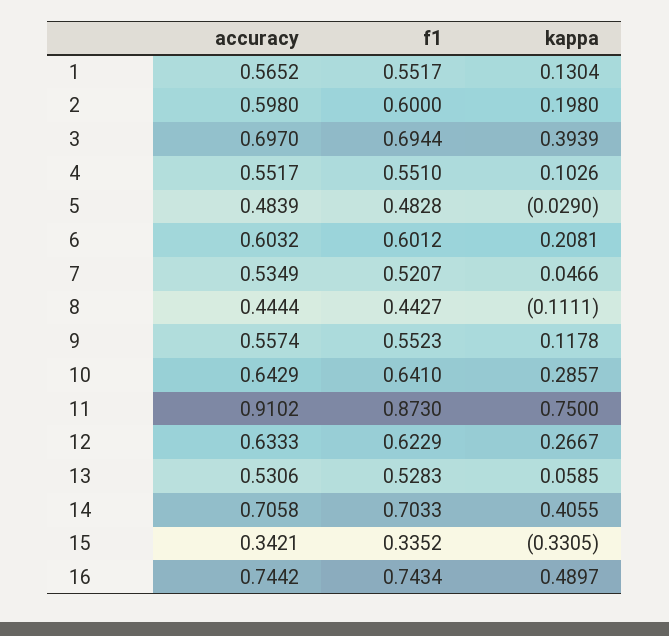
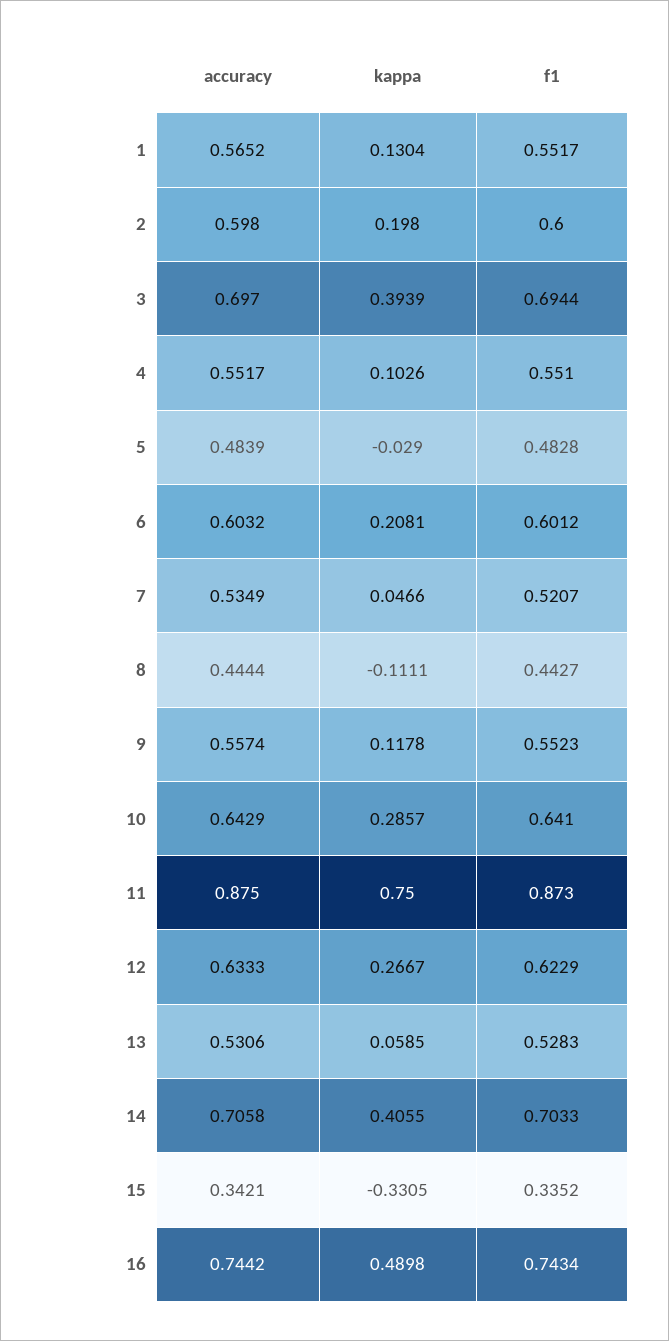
accuracy, 11: 0.9102 -> 0.875
kappa, 16: 0.4897 -> 0.4898

